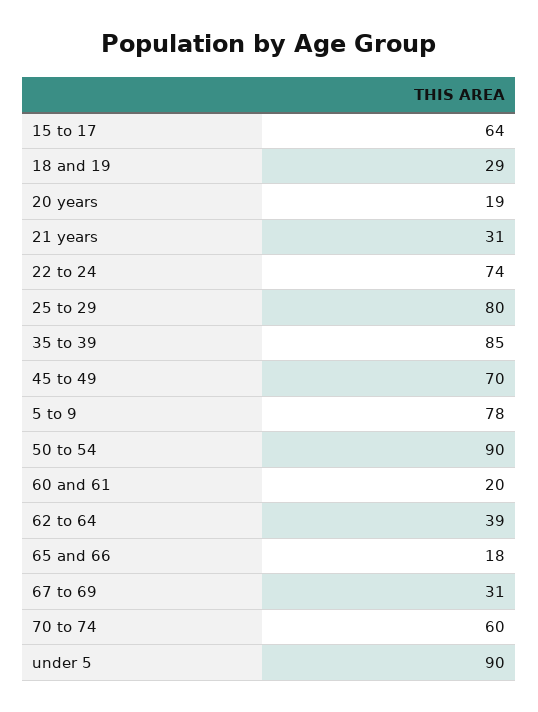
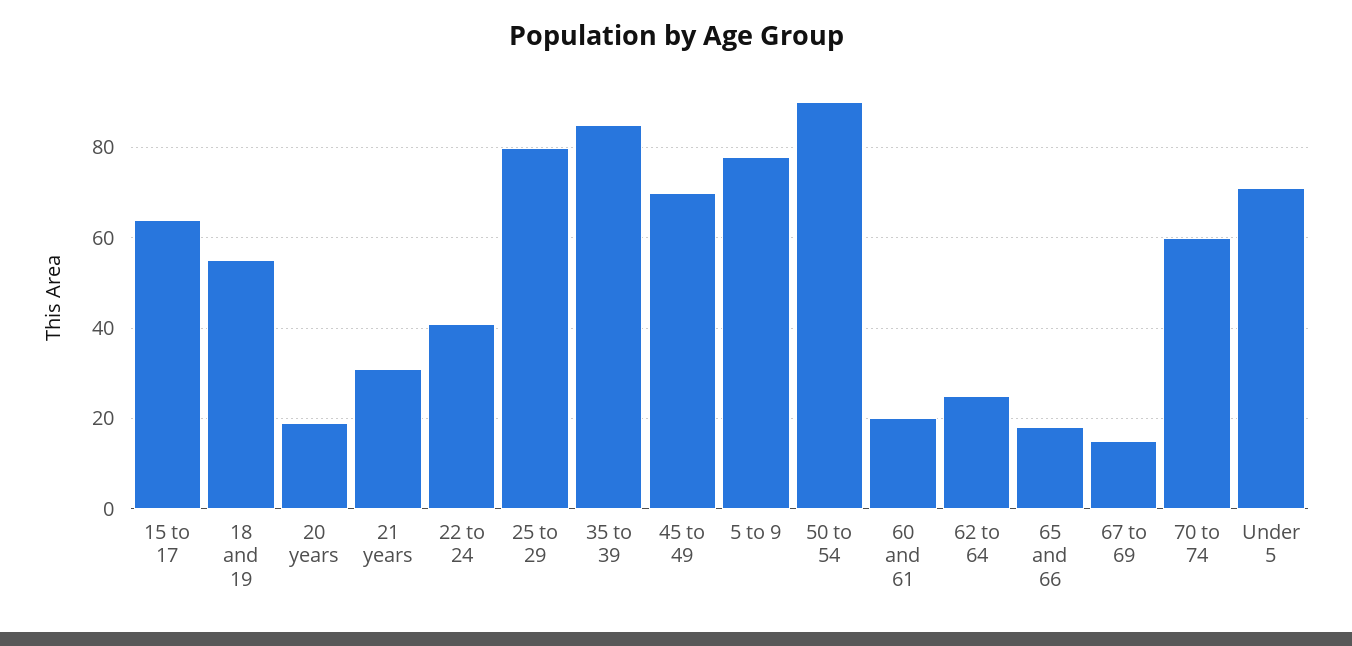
18 and 19: 29 -> 55
22 to 24: 74 -> 40
62 to 64: 39 -> 25
67 to 69: 31 -> 15
under 5: 90 -> 70

